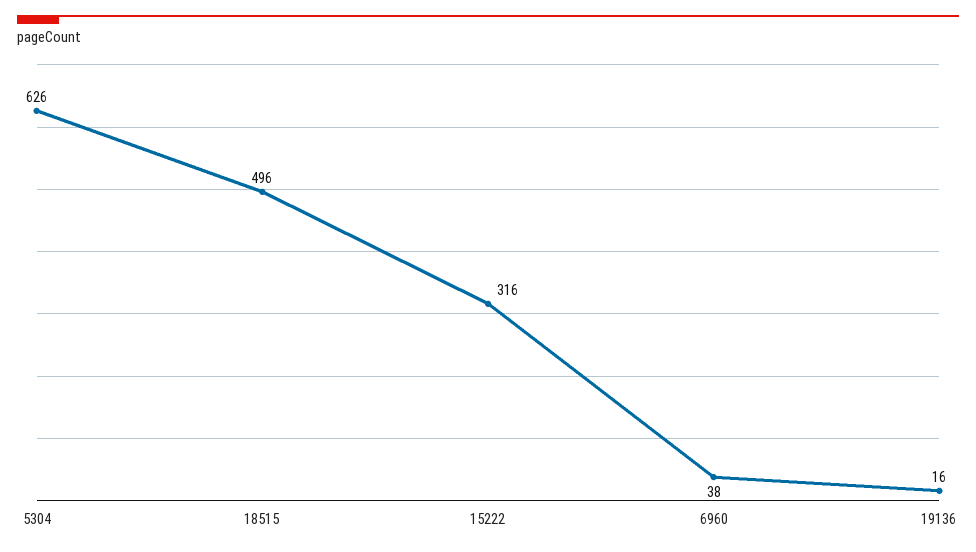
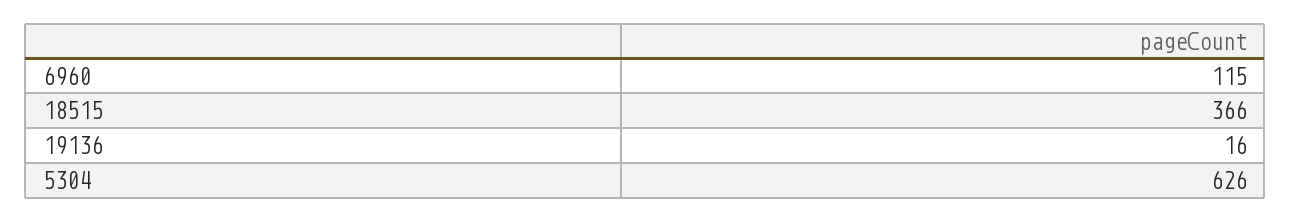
18515: 496 -> 366
15222: 316 -> none
6960: 38 -> 115

